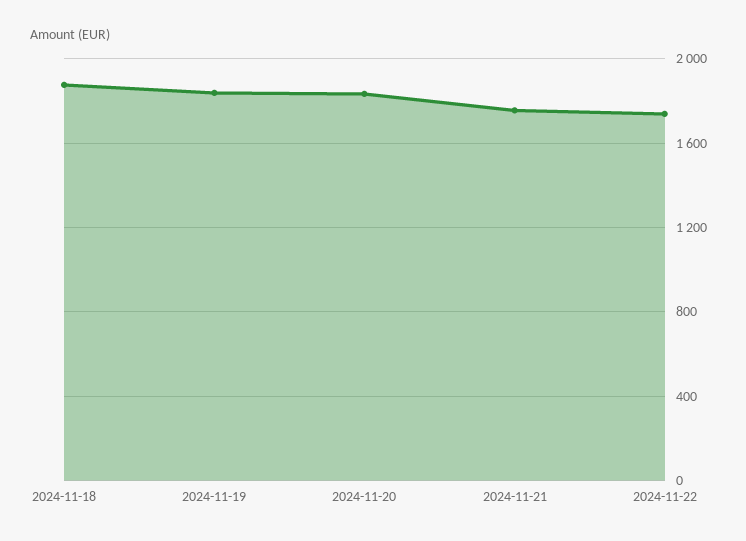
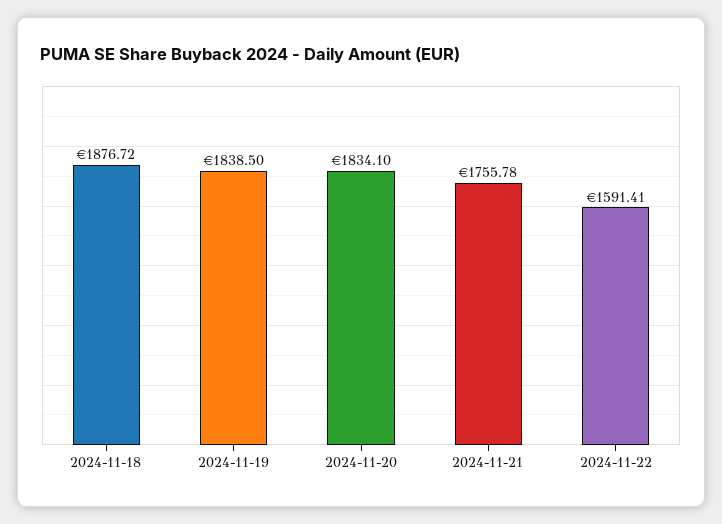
2024-11-22: 1750 -> 1591.41

